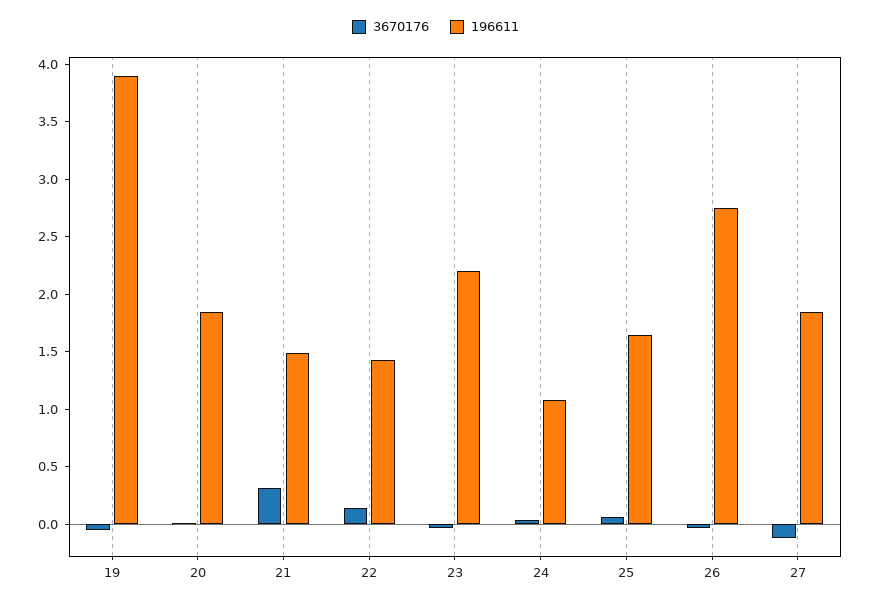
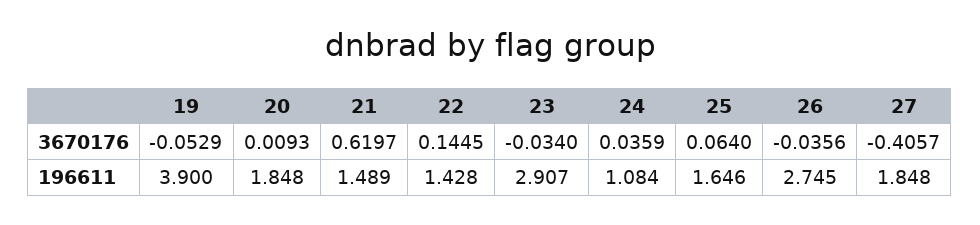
3670176, 21: 0.3 -> 0.6197
196611, 23: 2.2 -> 2.907
3670176, 27: -0.1 -> -0.4057

